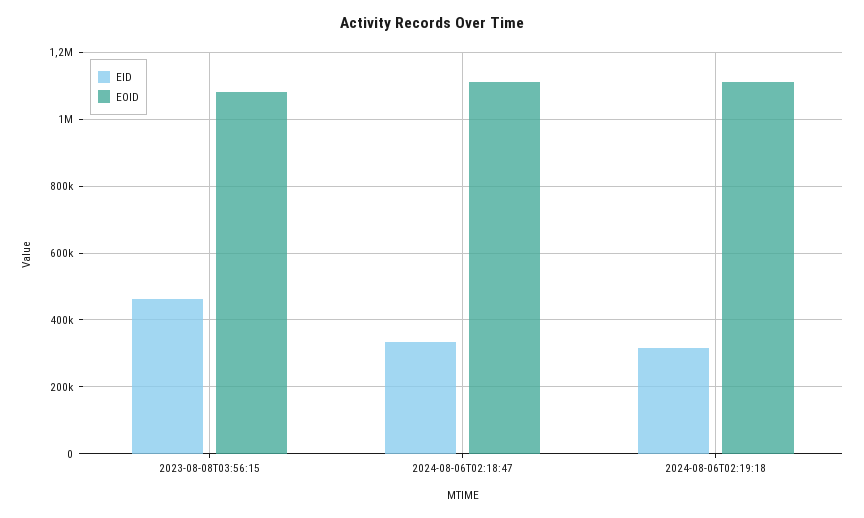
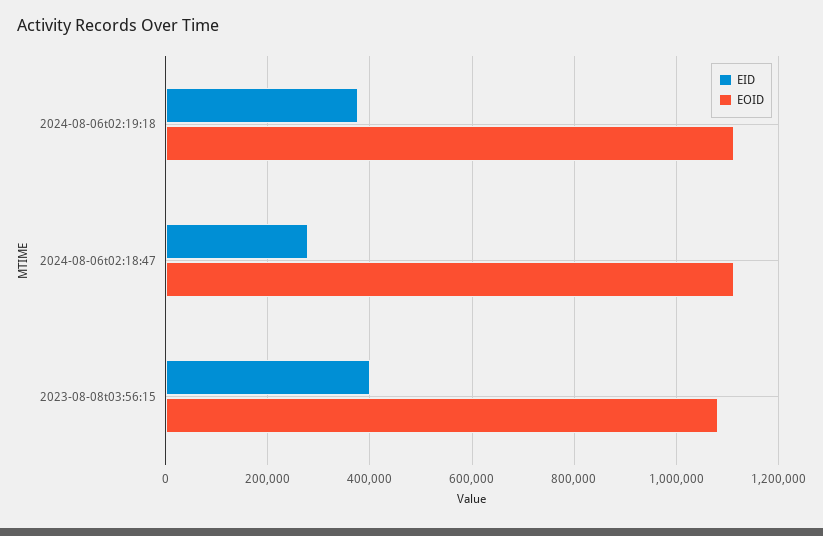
EID, 2023-08-08T03:56:15: 460000 -> 400000
EID, 2024-08-06T02:18:47: 340000 -> 280000
EID, 2024-08-06T02:19:18: 320000 -> 380000

